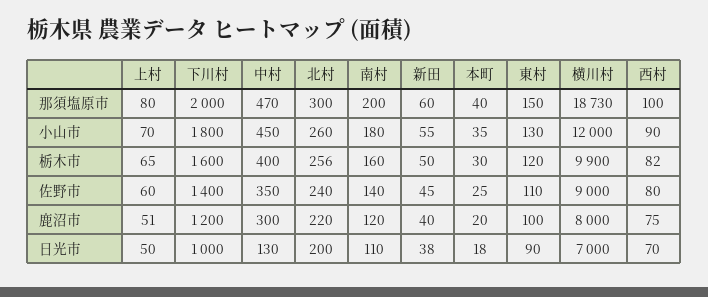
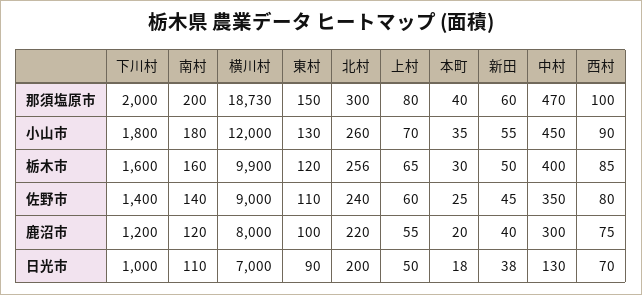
西村, 栃木市: 82 -> 85
上村, 鹿沼市: 51 -> 55

